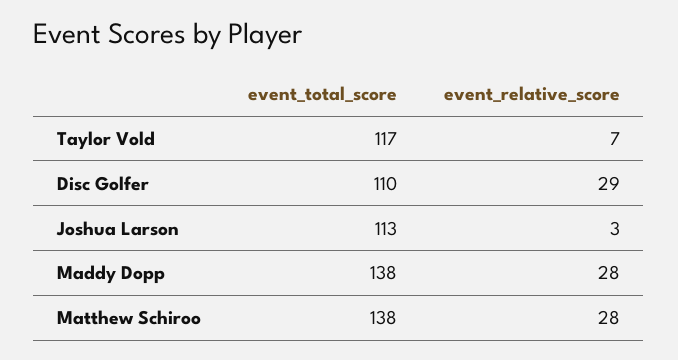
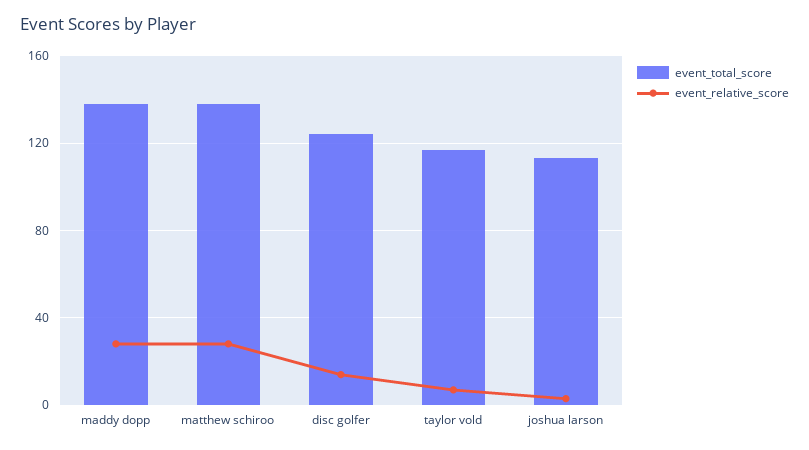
event_total_score, Disc Golfer: 110 -> 125
event_relative_score, Disc Golfer: 29 -> 15

